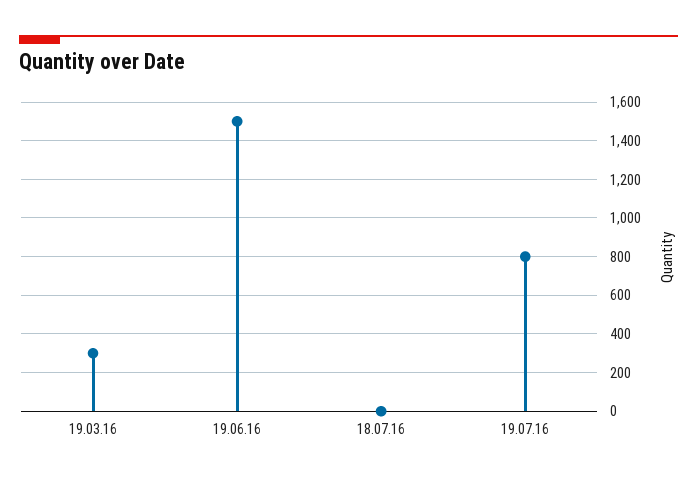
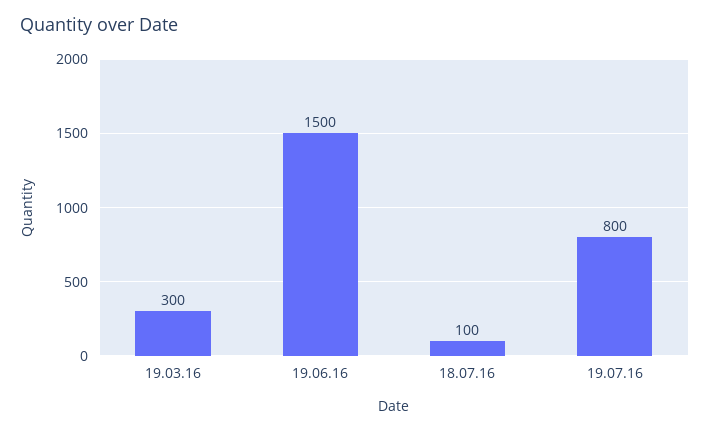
18.07.16: 0 -> 100

